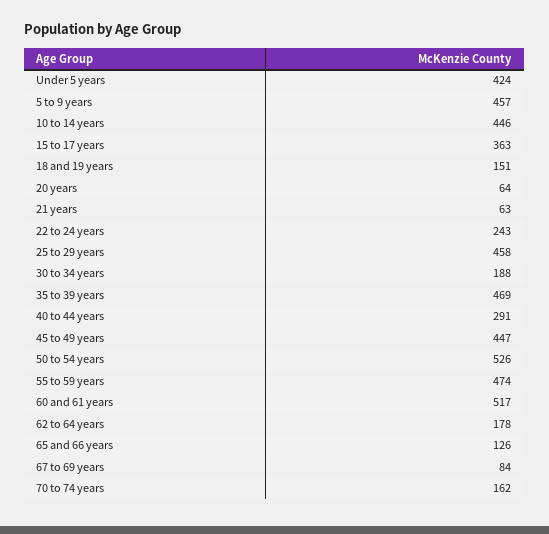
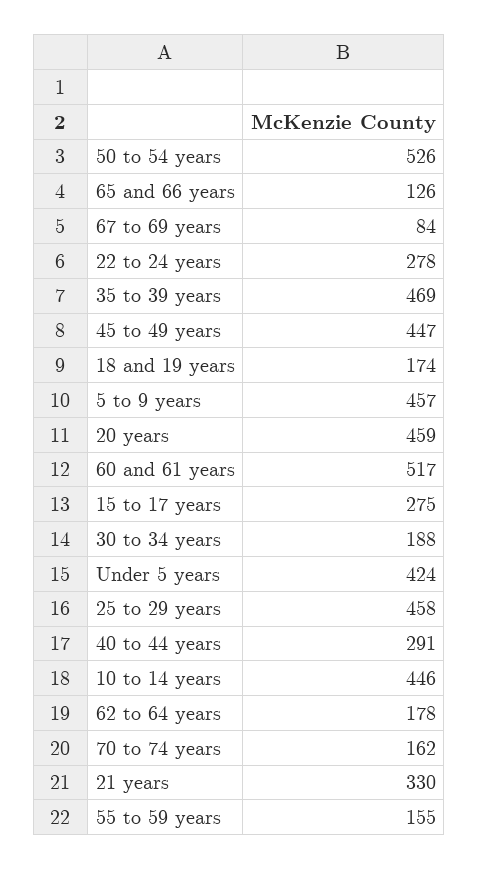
15 to 17 years: 363 -> 275
18 and 19 years: 151 -> 174
20 years: 64 -> 459
21 years: 63 -> 330
22 to 24 years: 243 -> 278
55 to 59 years: 474 -> 155

